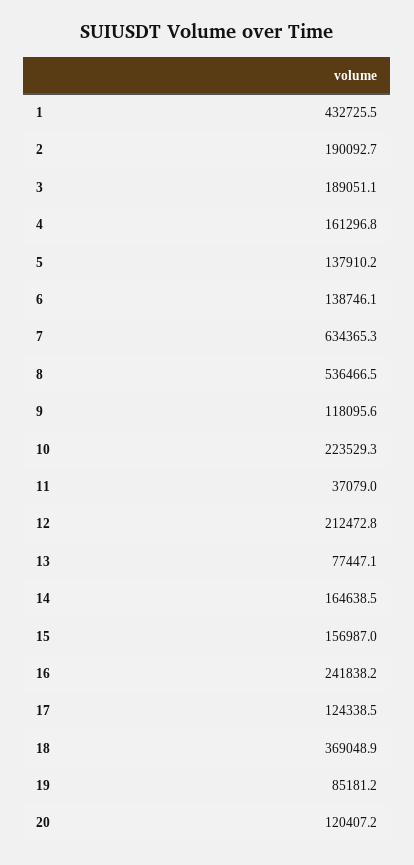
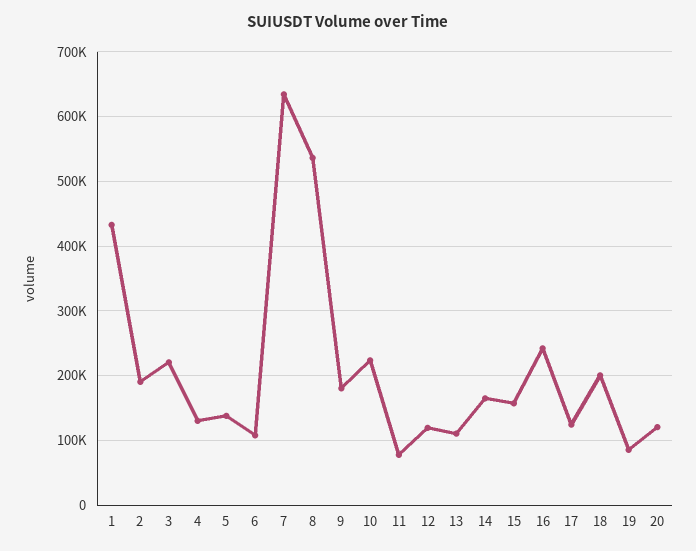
3: 189051.1 -> 220000
4: 161296.8 -> 130000
6: 138746.1 -> 110000
9: 118095.6 -> 180000
11: 37079 -> 80000
12: 212472.8 -> 120000
13: 77447.1 -> 110000
18: 369048.9 -> 200000

